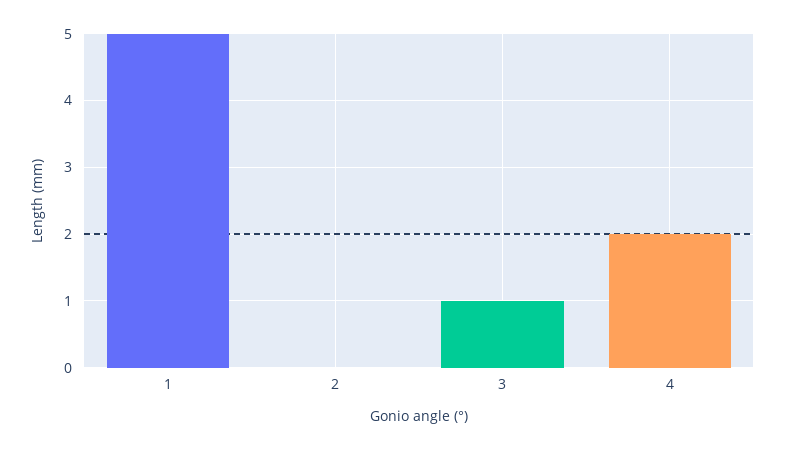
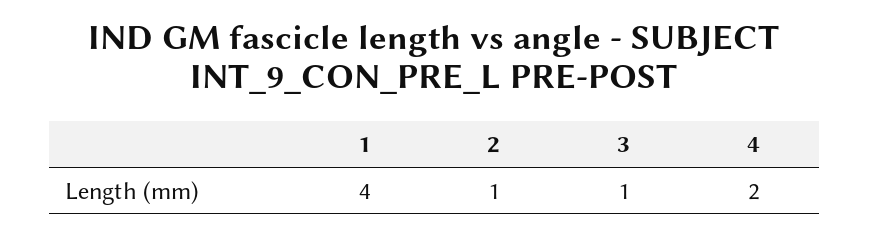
1: 5 -> 4
2: 0 -> 1

